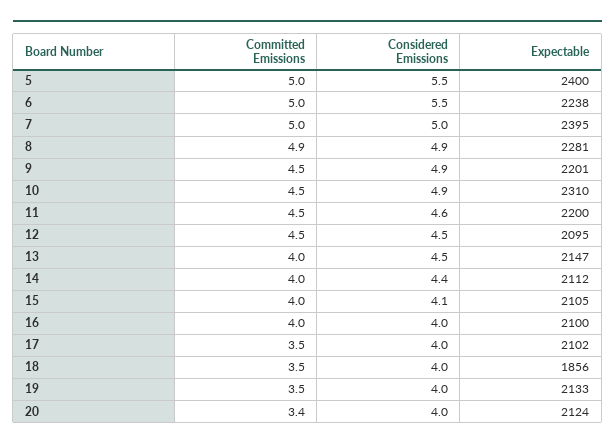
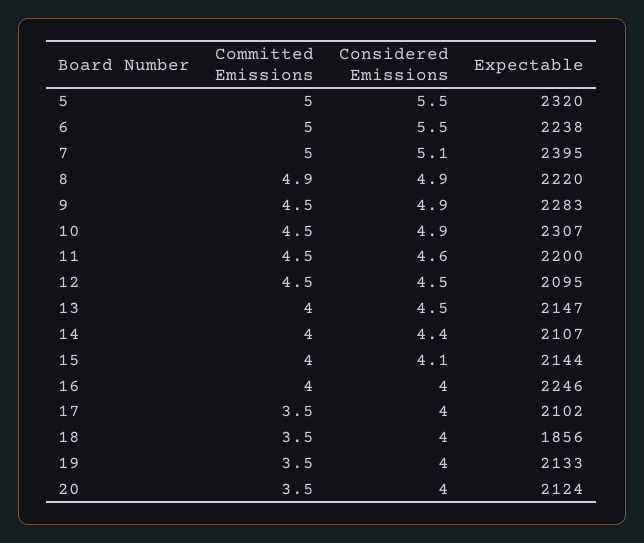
Expectable, 5: 2400 -> 2320
Considered Emissions, 7: 5 -> 5.1
Expectable, 8: 2281 -> 2220
Expectable, 9: 2201 -> 2283
Expectable, 10: 2310 -> 2307
Expectable, 14: 2112 -> 2107
Expectable, 15: 2105 -> 2144
Expectable, 16: 2100 -> 2246
Committed Emissions, 20: 3.4 -> 3.5

